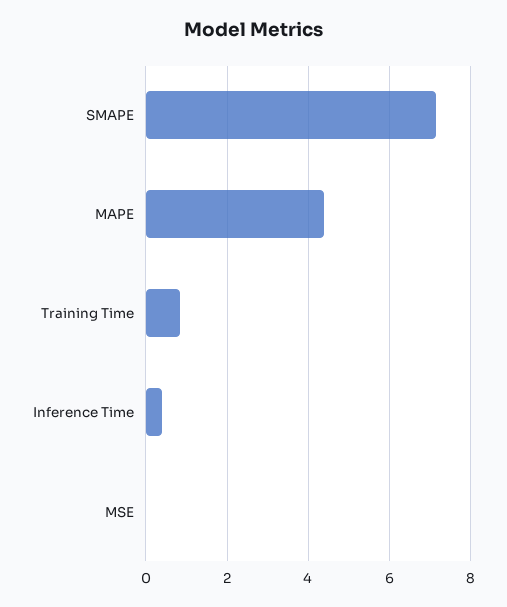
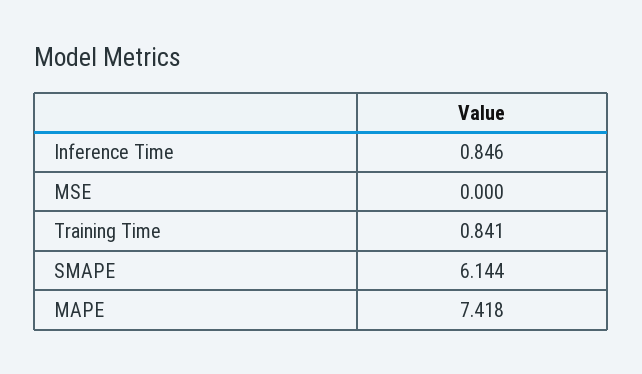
SMAPE: 7.2 -> 6.144
MAPE: 4.4 -> 7.418
Inference Time: 0.4 -> 0.846

